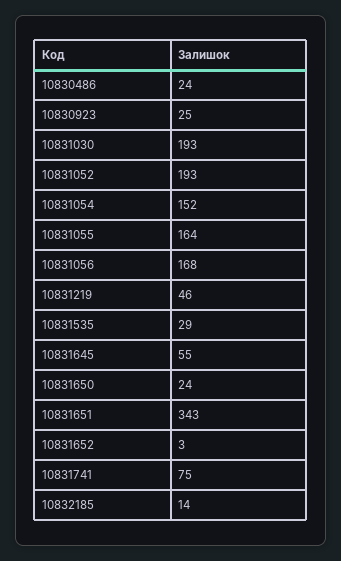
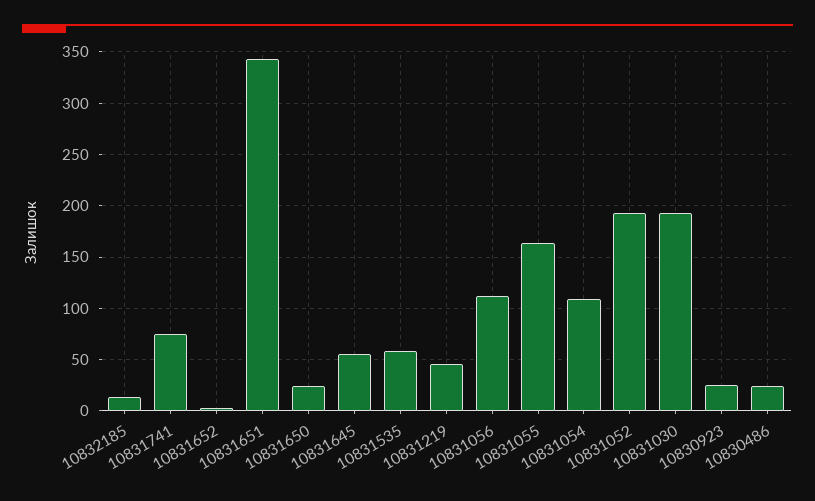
10831054: 152 -> 110
10831056: 168 -> 110
10831535: 29 -> 60

